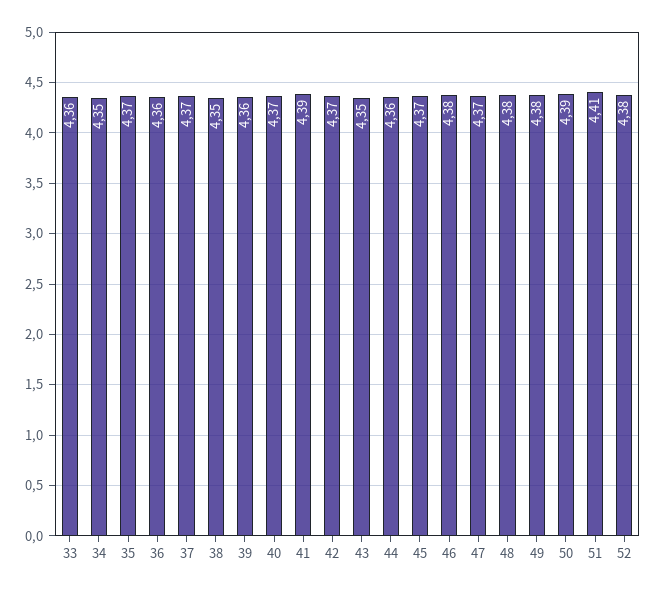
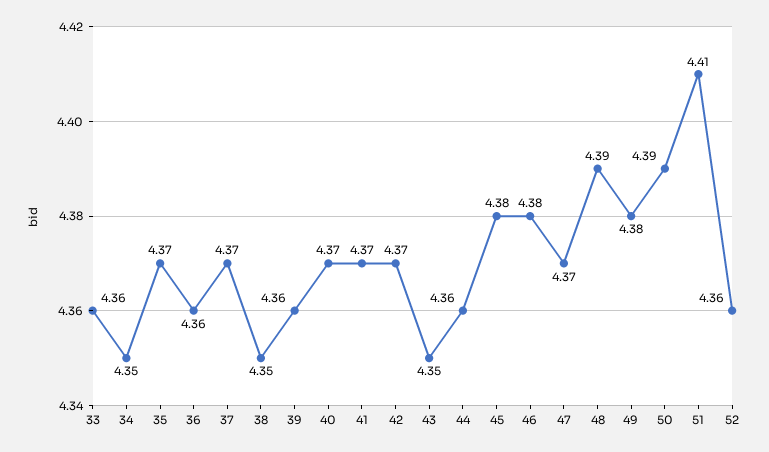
41: 4.39 -> 4.37
45: 4.37 -> 4.38
48: 4.38 -> 4.39
52: 4.38 -> 4.36

